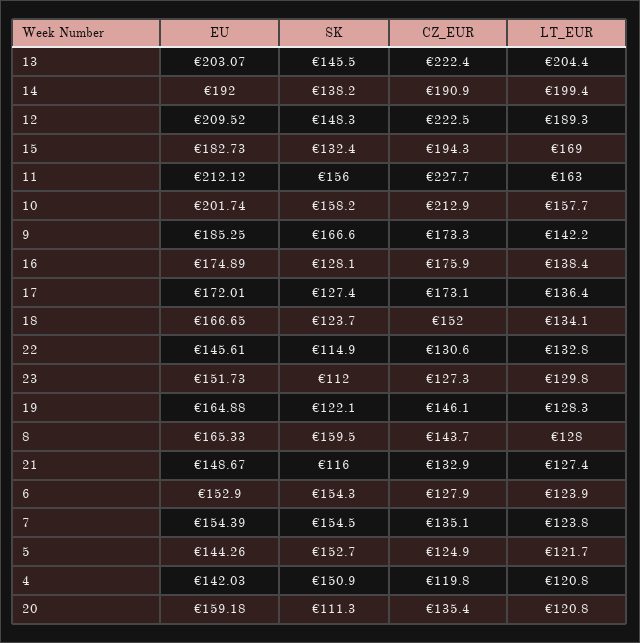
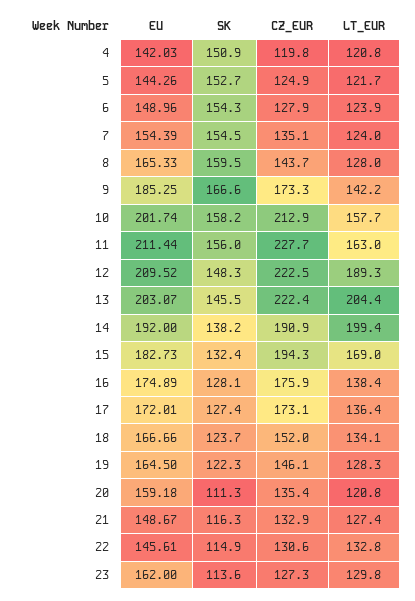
EU, 11: 212.12 -> 211.44
EU, 18: 166.65 -> 166.66
EU, 23: 151.73 -> 162
SK, 23: 112 -> 113.6
EU, 19: 164.88 -> 164.5
SK, 19: 122.1 -> 122.3
SK, 21: 116 -> 116.3
EU, 6: 152.9 -> 148.96
LT_EUR, 7: 123.8 -> 124

